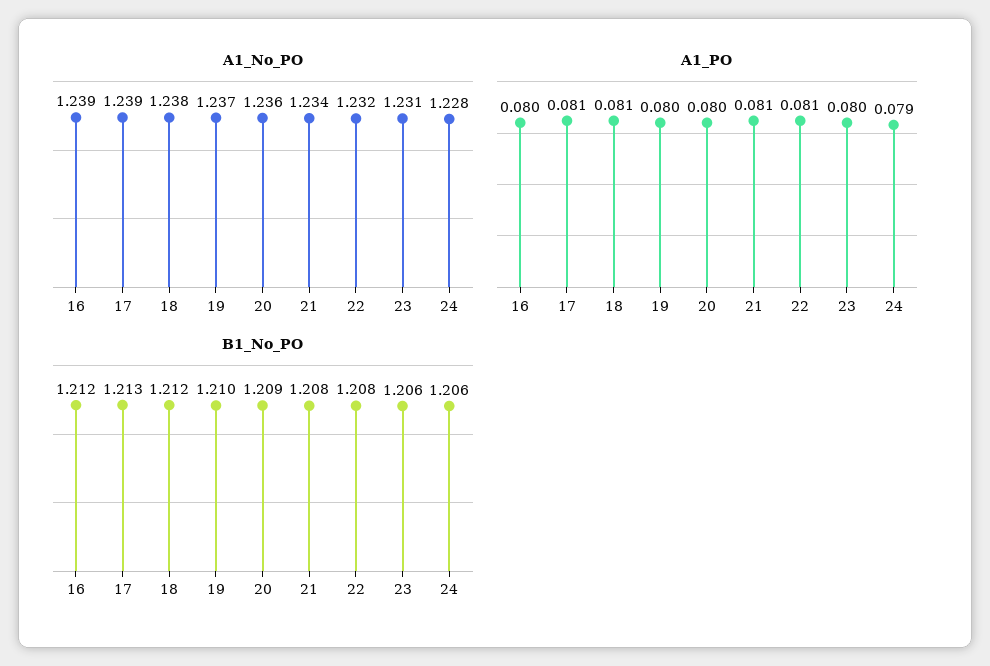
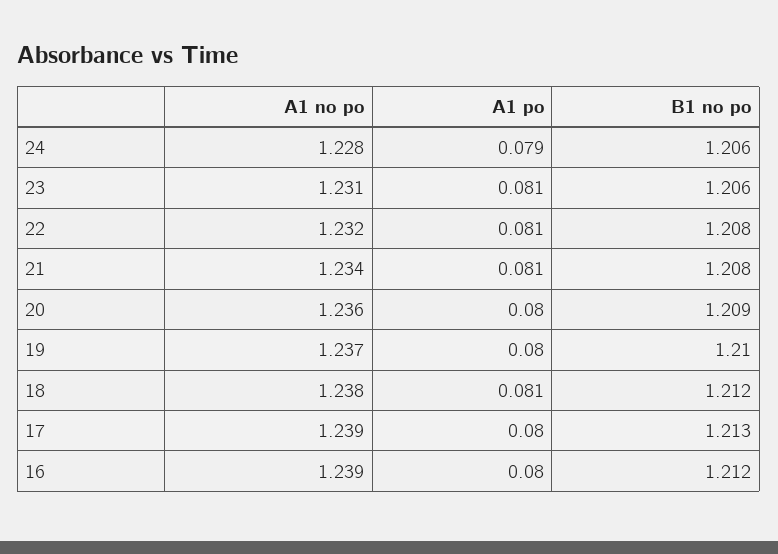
A1_PO, 17: 0.081 -> 0.08
A1_PO, 23: 0.08 -> 0.081

